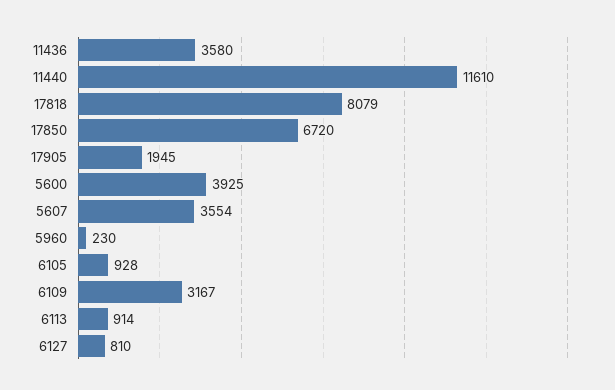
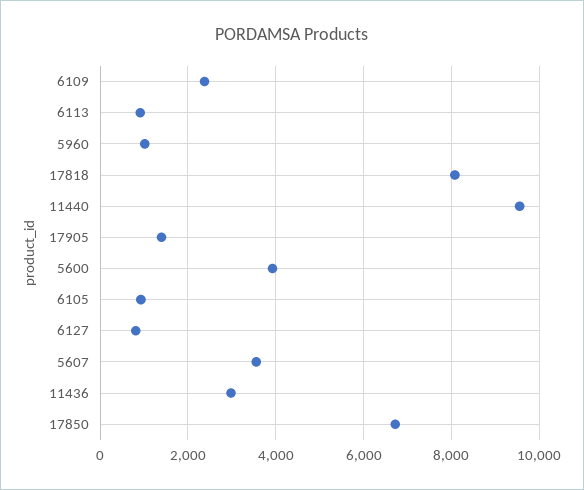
11436: 3580 -> 3000
11440: 11610 -> 9600
17905: 1945 -> 1400
5960: 230 -> 1000
6109: 3167 -> 2400

